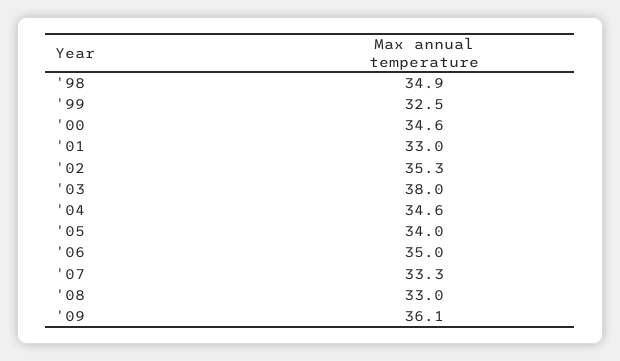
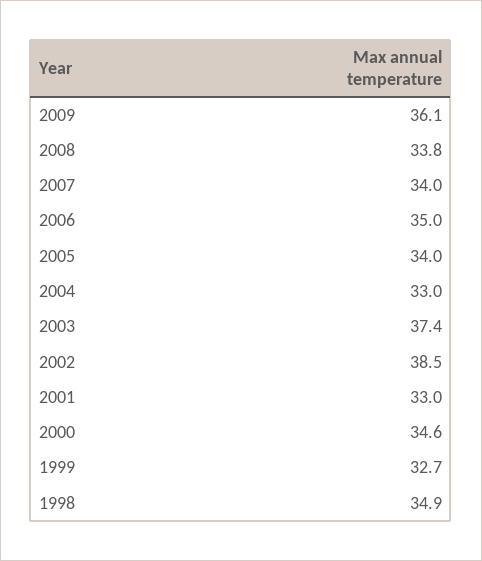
'99: 32.5 -> 32.7
'02: 35.3 -> 38.5
'03: 38 -> 37.4
'04: 34.6 -> 33
'07: 33.3 -> 34
'08: 33 -> 33.8

